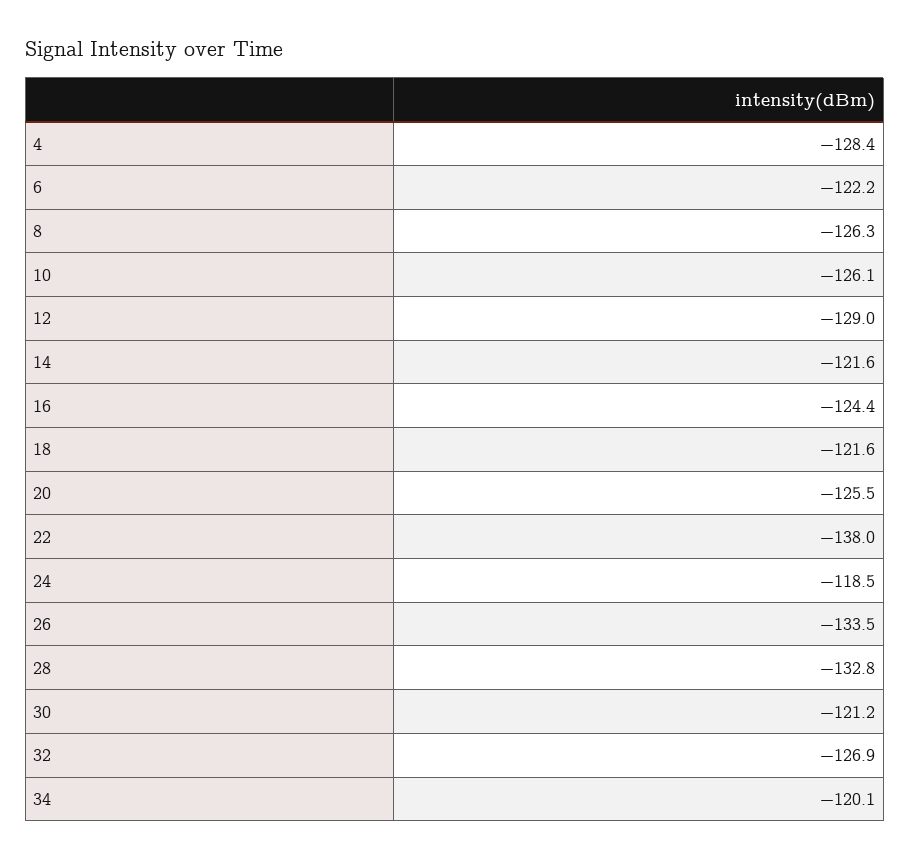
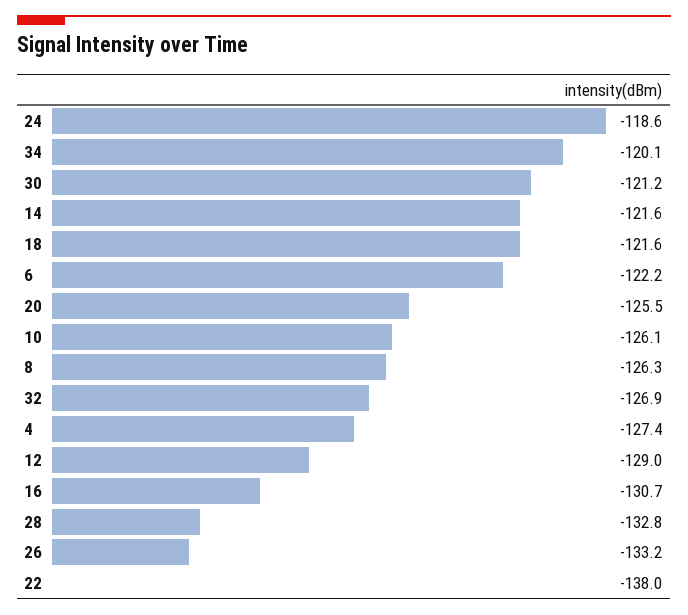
4: -128.4 -> -127.4
16: -124.4 -> -130.7
24: -118.5 -> -118.6
26: -133.5 -> -133.2

